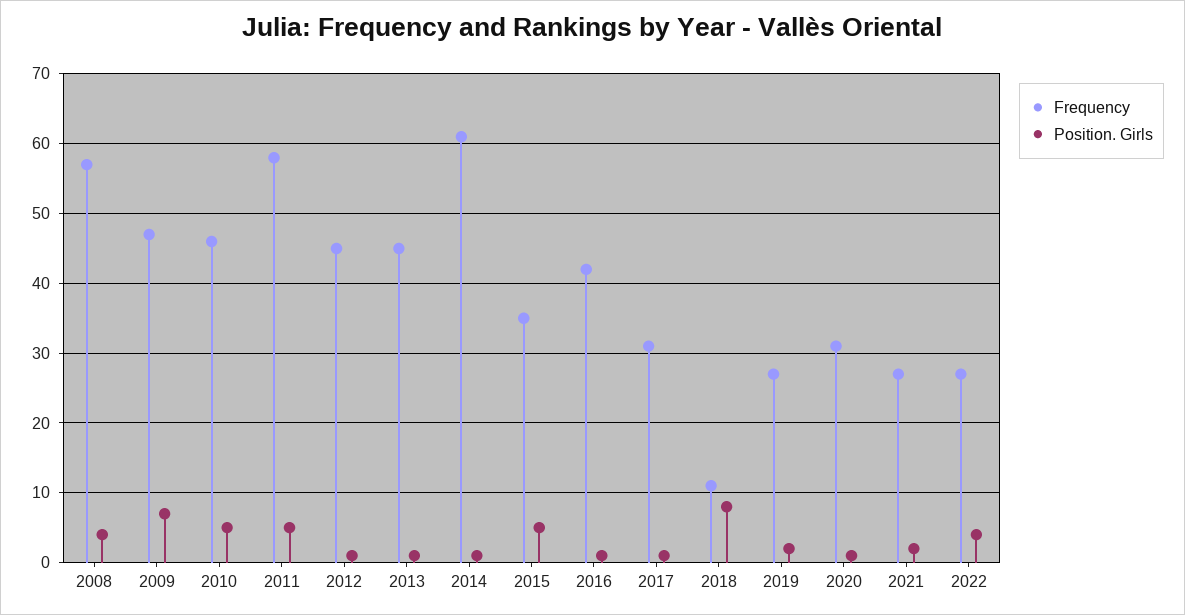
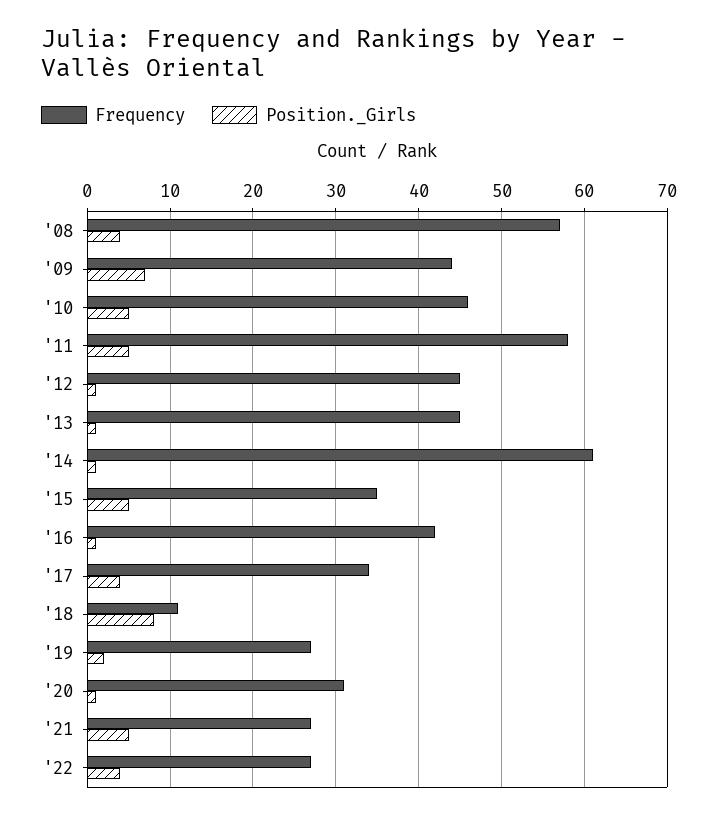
Frequency, 2009: 47 -> 44
Frequency, 2017: 31 -> 34
Position. Girls, 2017: 1 -> 4
Position. Girls, 2021: 2 -> 5

